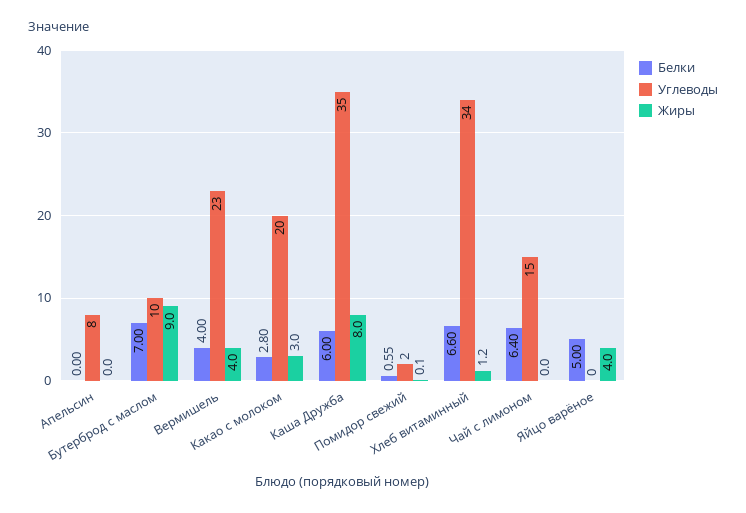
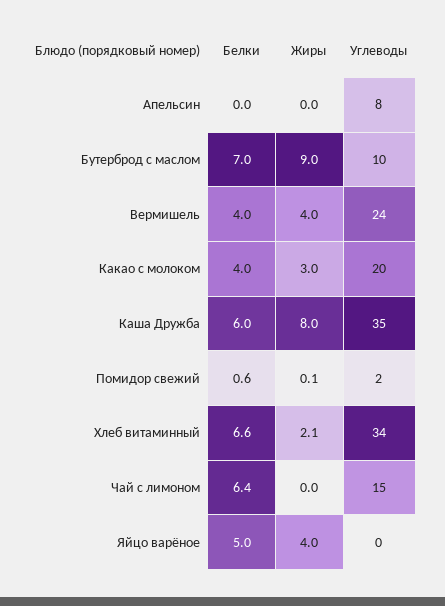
Углеводы, Вермишель: 23 -> 24
Белки, Какао с молоком: 2.8 -> 4
Жиры, Хлеб витаминный: 1.2 -> 2.1

